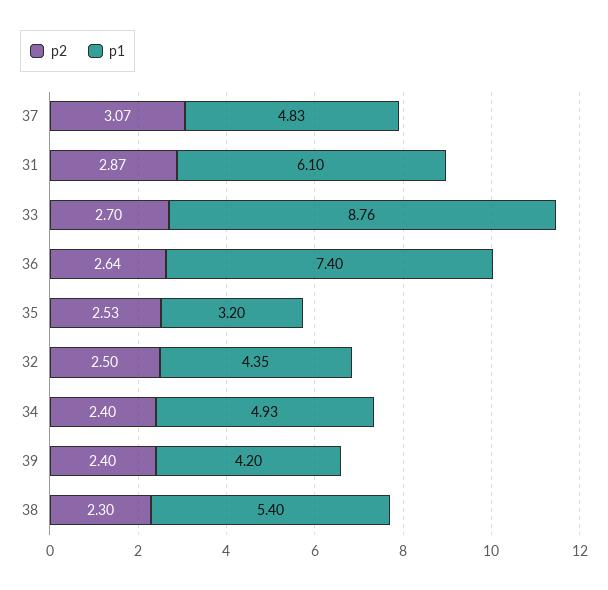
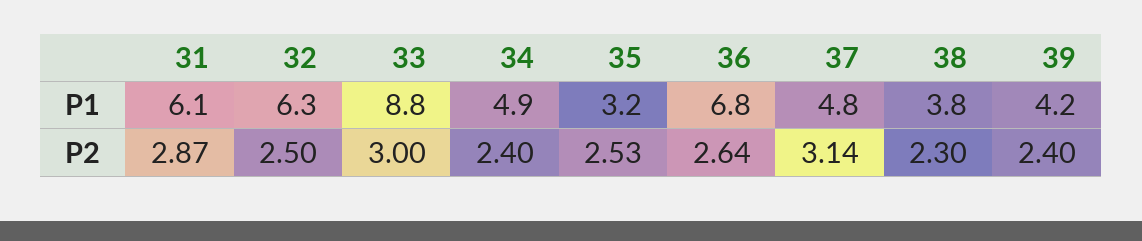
p2, 37: 3.07 -> 3.14
p2, 33: 2.7 -> 3
p1, 36: 7.4 -> 6.8
p1, 32: 4.35 -> 6.3
p1, 38: 5.4 -> 3.8

